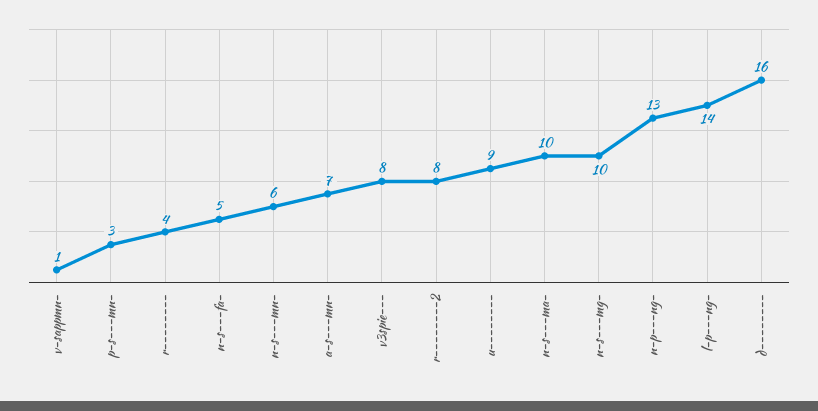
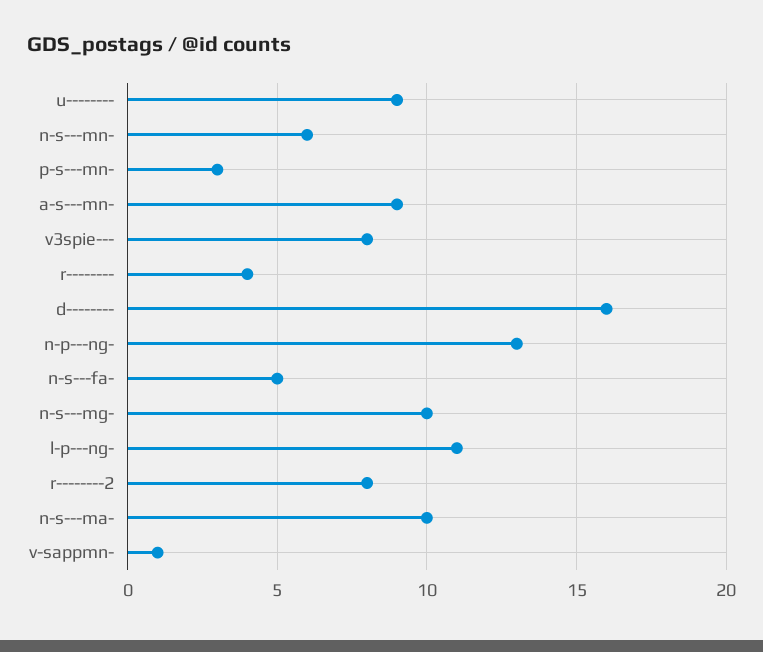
a-s---mn-: 7 -> 9
l-p---ng-: 14 -> 11

